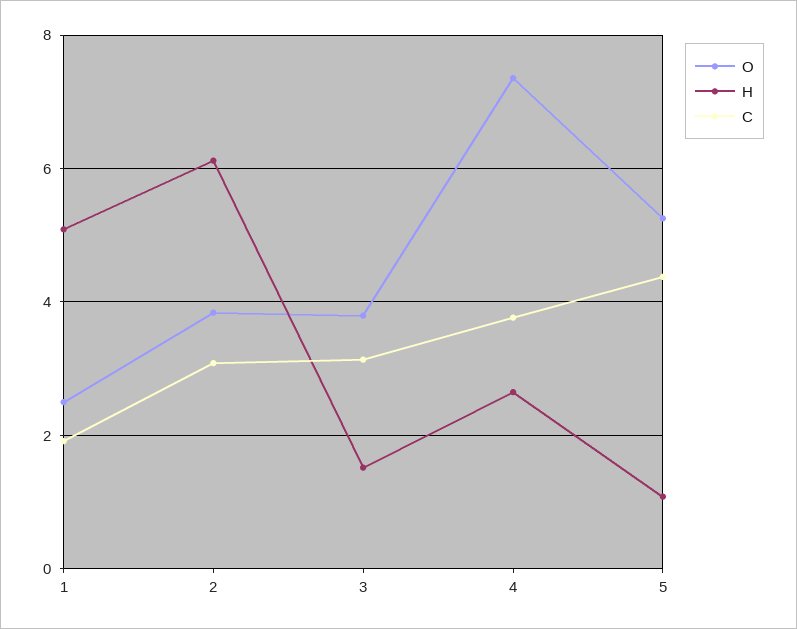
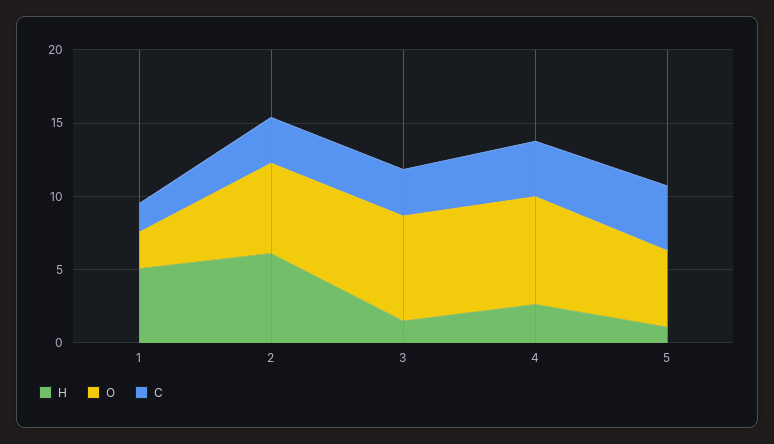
O, 2: 3.8 -> 6
O, 3: 3.8 -> 7

